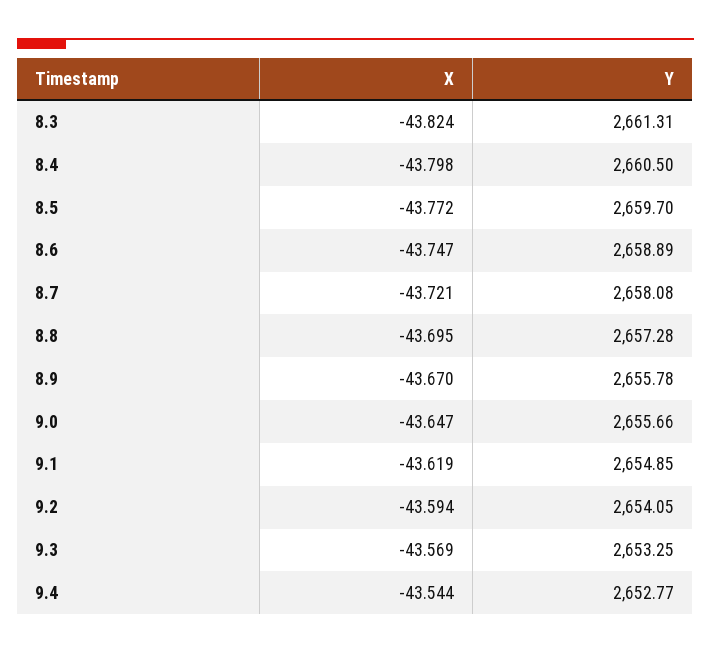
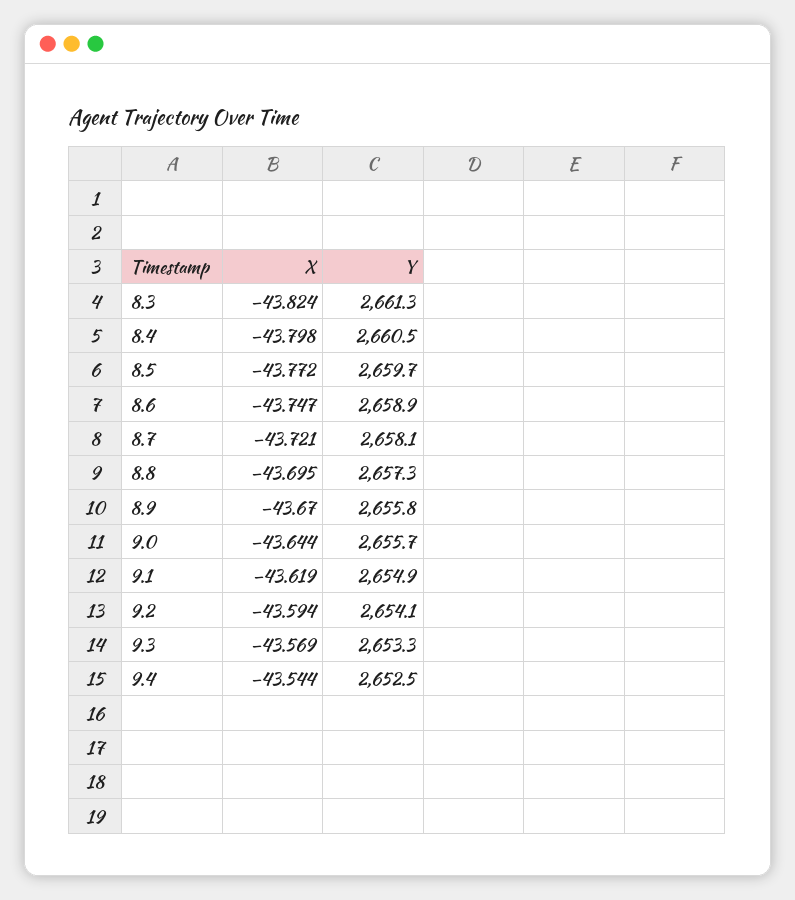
X, 9.0: -43.647 -> -43.644
Y, 9.4: 2652.77 -> 2652.5

